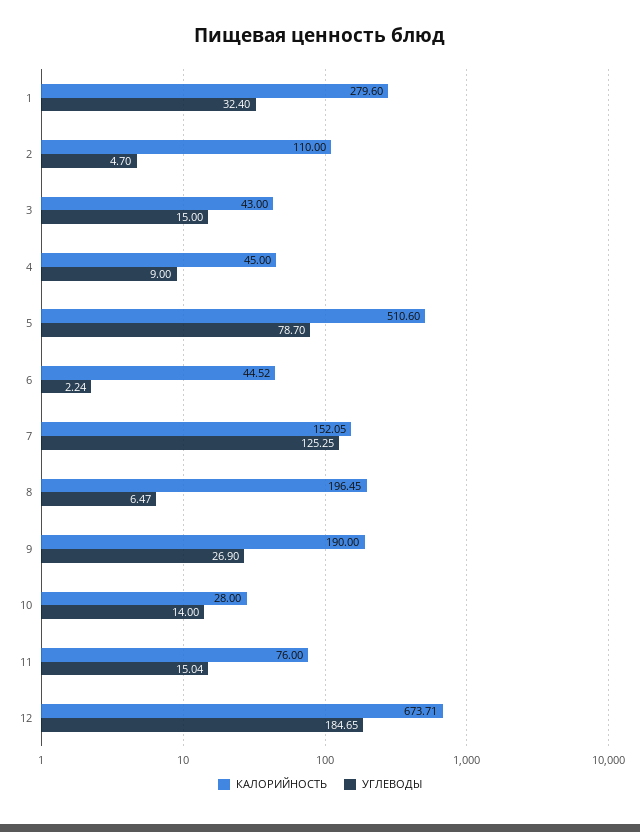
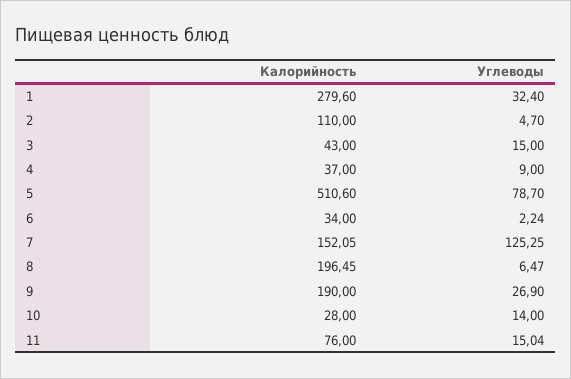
КАЛОРИЙНОСТЬ, 4: 45 -> 37
КАЛОРИЙНОСТЬ, 6: 44.52 -> 34
КАЛОРИЙНОСТЬ, 12: 673.71 -> none
УГЛЕВОДЫ, 12: 184.65 -> none

